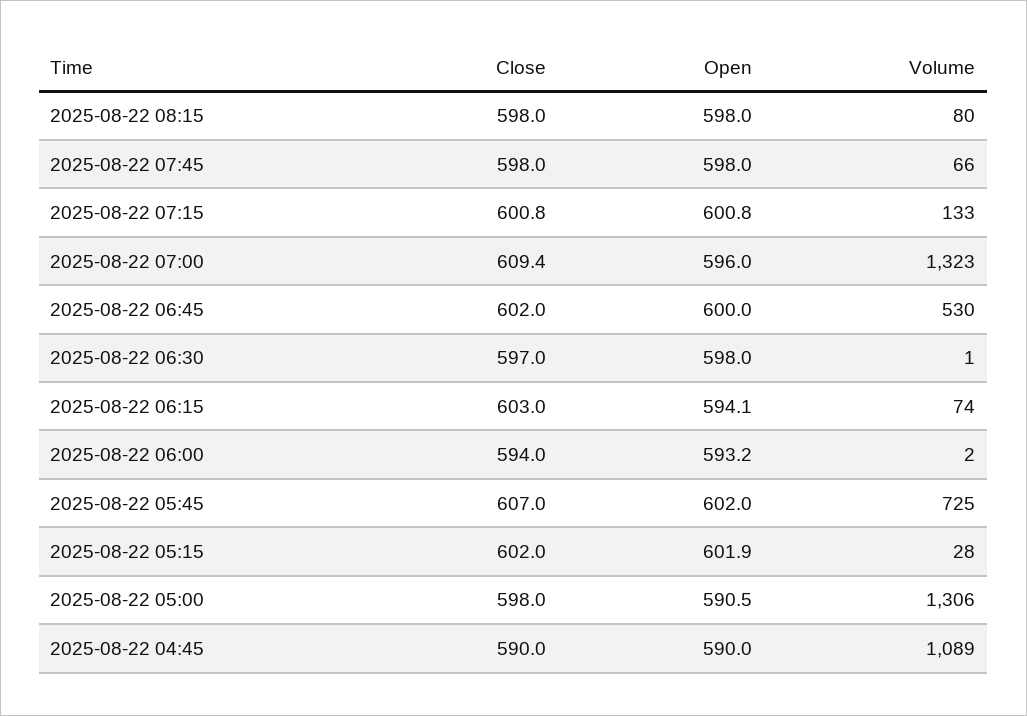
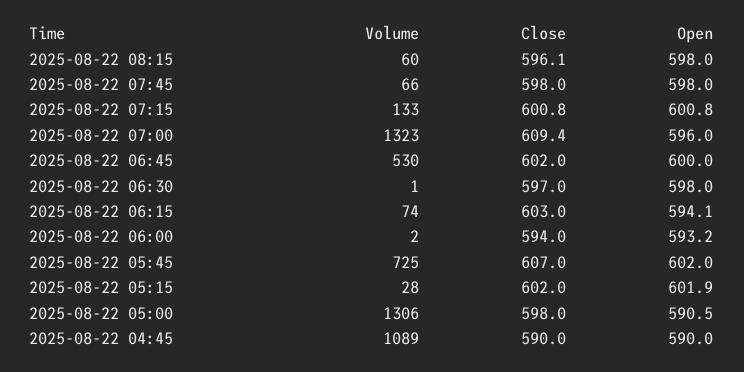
Close, 2025-08-22 08:15: 598 -> 596.1
Volume, 2025-08-22 08:15: 80 -> 60

